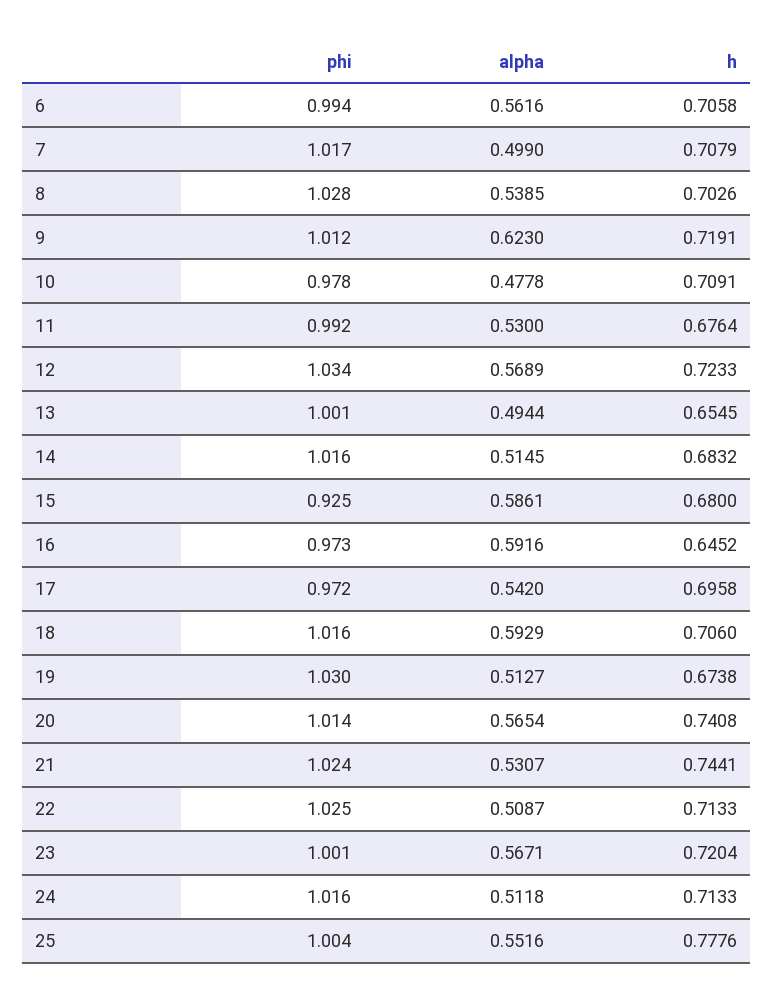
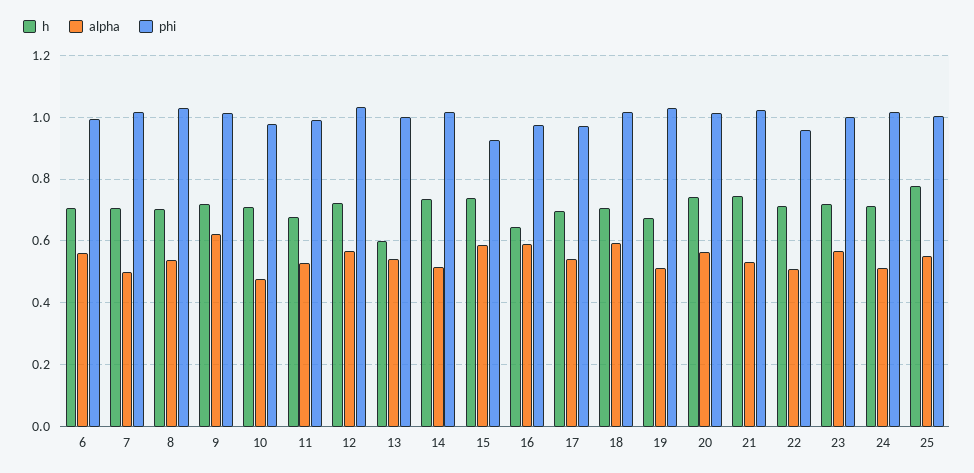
alpha, 13: 0.4944 -> 0.54
h, 13: 0.6545 -> 0.6
h, 14: 0.6832 -> 0.74
h, 15: 0.68 -> 0.74
phi, 22: 1.025 -> 0.96

